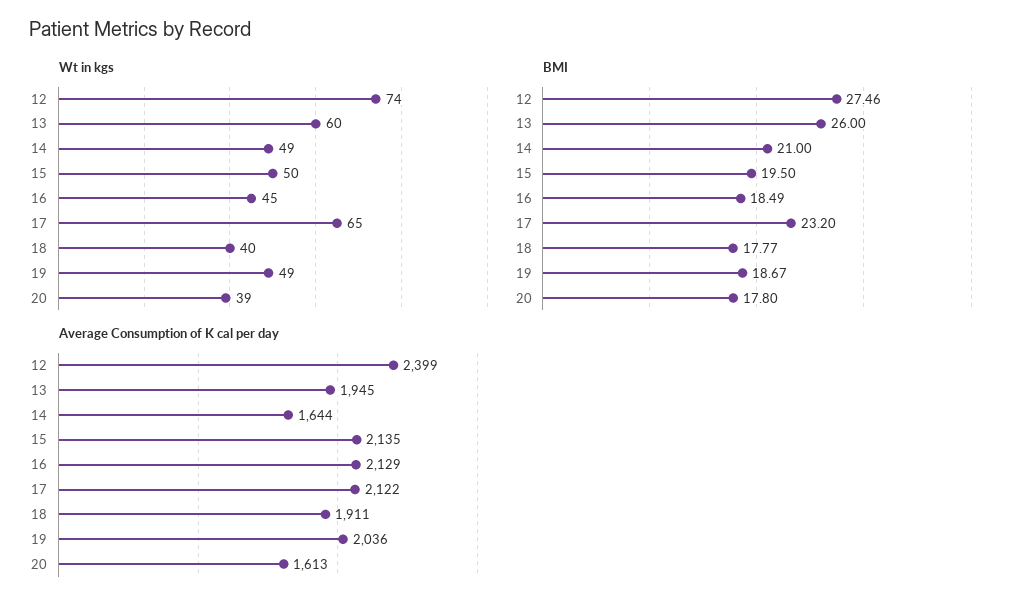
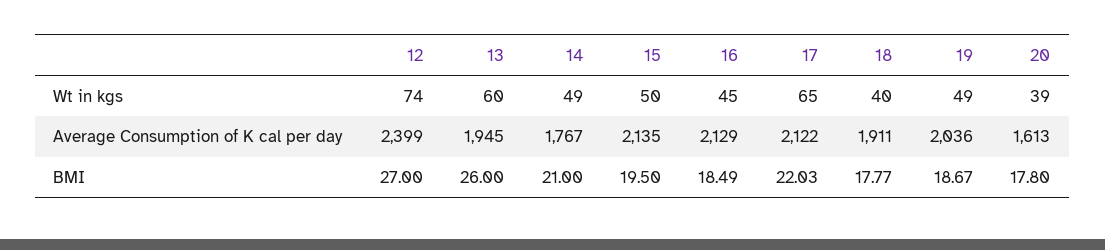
BMI, 12: 27.46 -> 27
BMI, 17: 23.2 -> 22.03
Average Consumption of K cal per day, 14: 1644 -> 1767

